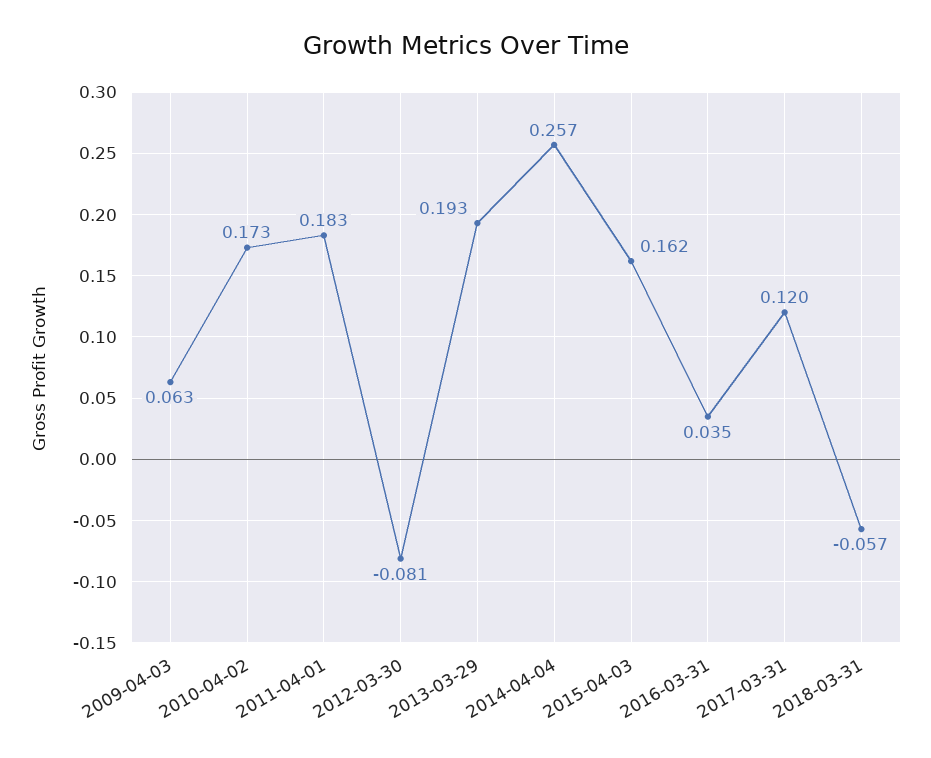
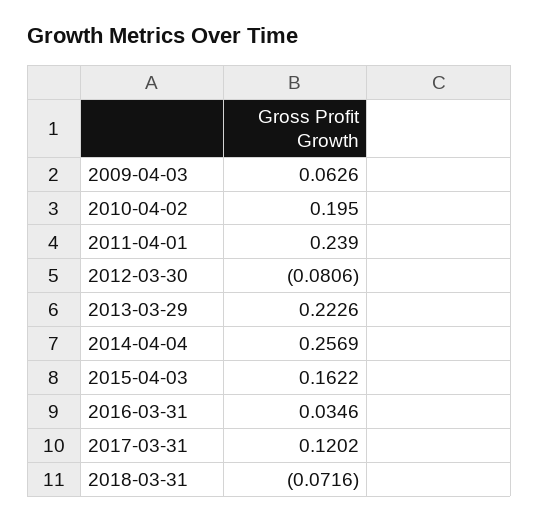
2010-04-02: 0.173 -> 0.195
2011-04-01: 0.183 -> 0.239
2013-03-29: 0.193 -> 0.2226
2018-03-31: -0.057 -> -0.0716

